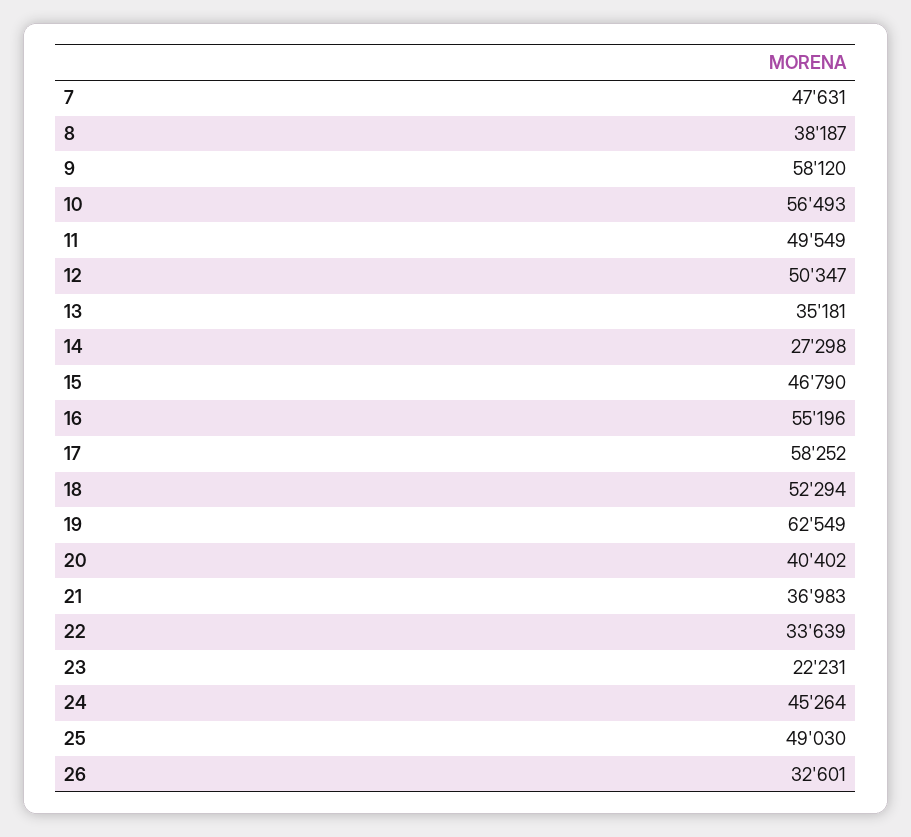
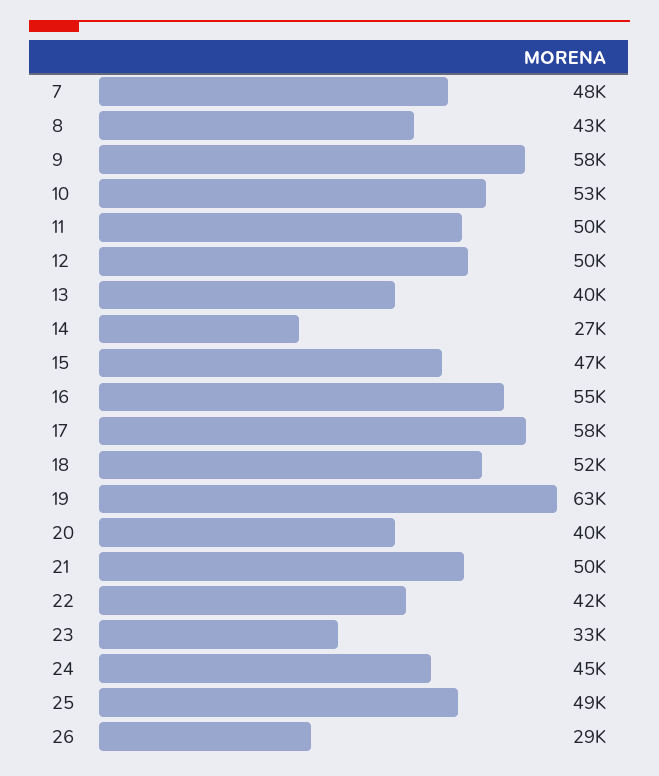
8: 38187 -> 43000
10: 56493 -> 53000
13: 35181 -> 40000
21: 36983 -> 50000
22: 33639 -> 42000
23: 22231 -> 33000
26: 32601 -> 29000

